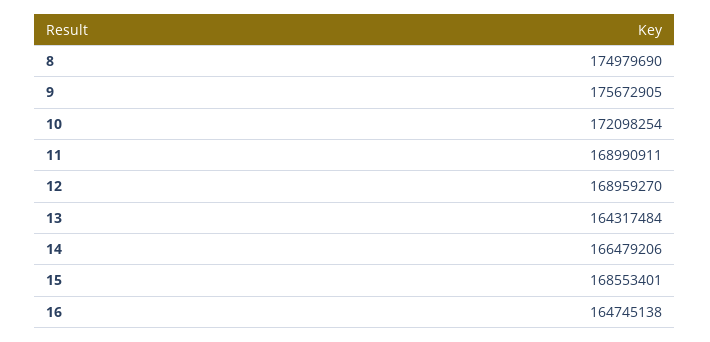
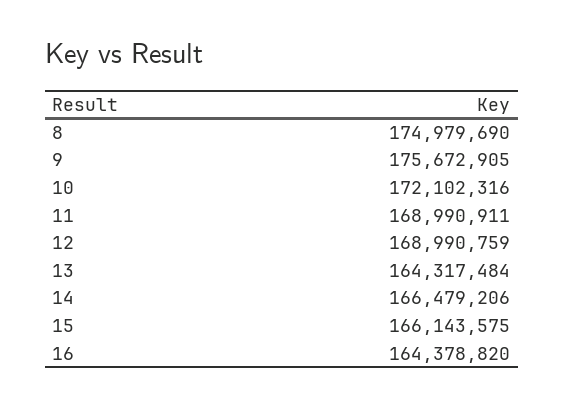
10: 172098254 -> 172102316
12: 168959270 -> 168990759
15: 168553401 -> 166143575
16: 164745138 -> 164378820

